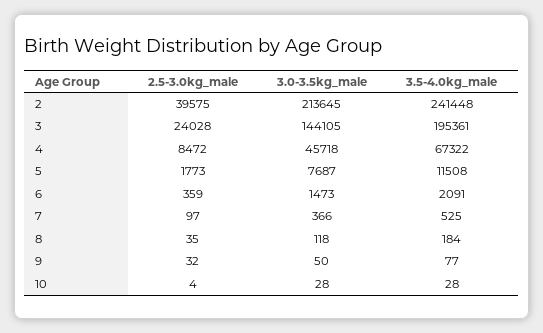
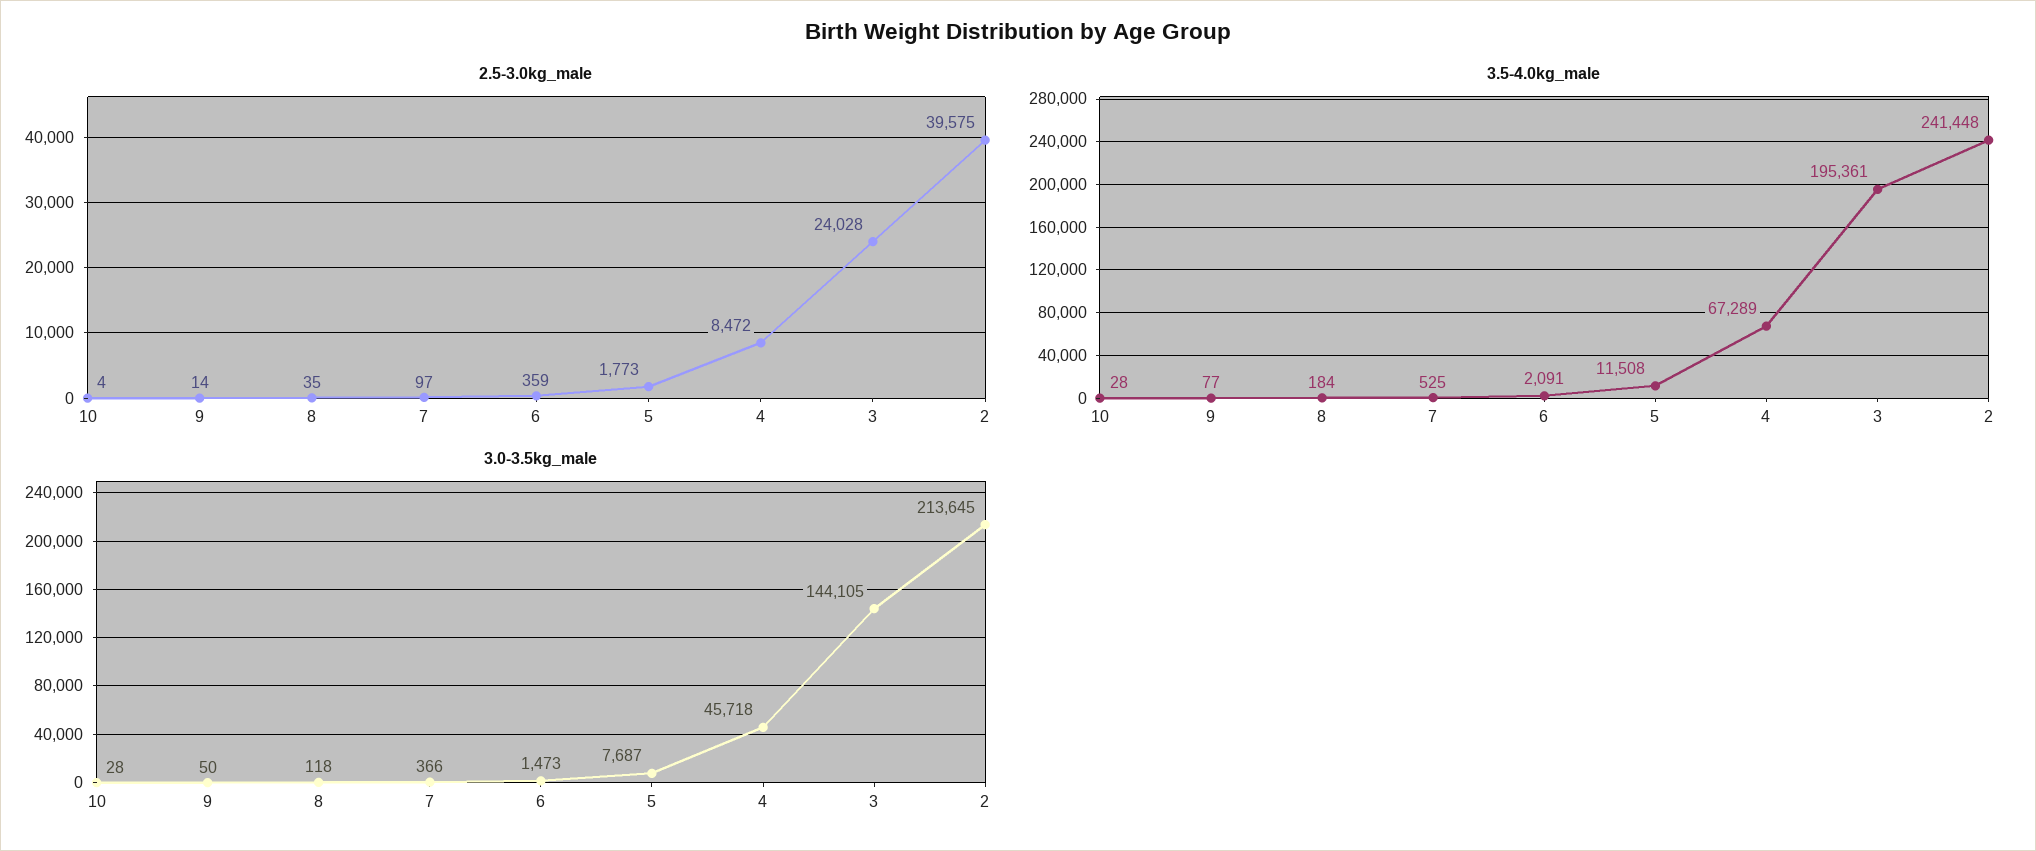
3.5-4.0kg_male, 4: 67322 -> 67289
2.5-3.0kg_male, 9: 32 -> 14

